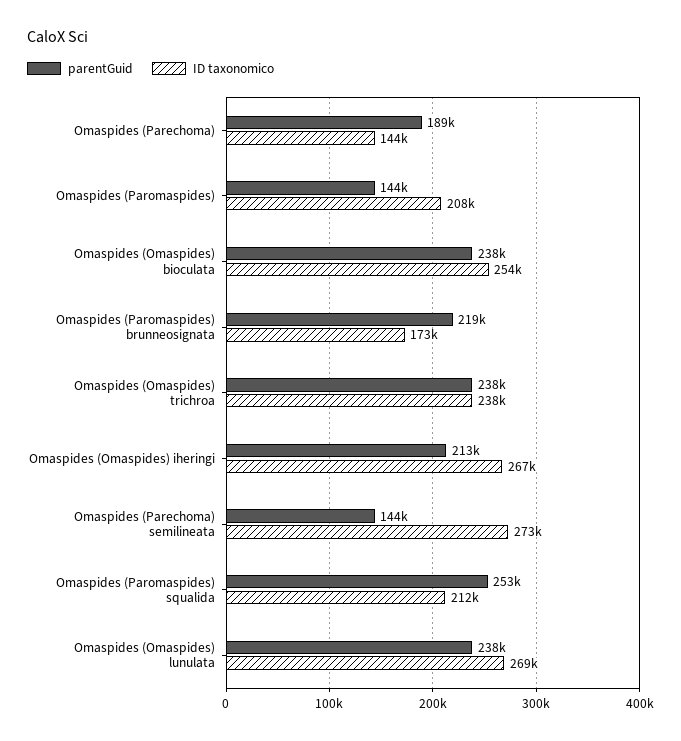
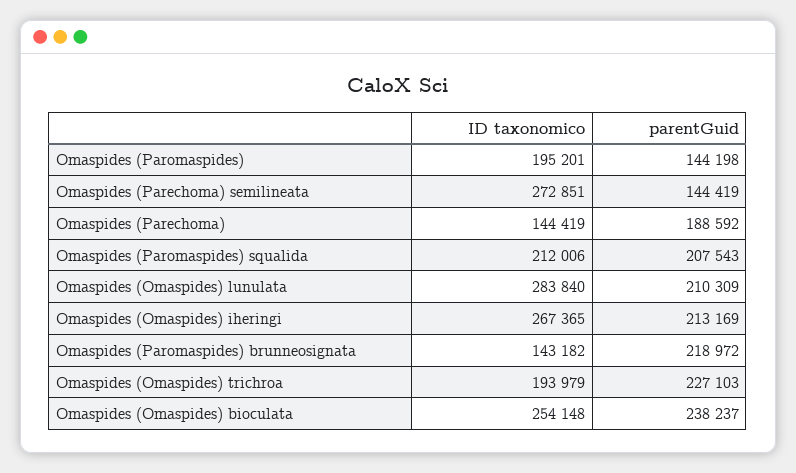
ID taxonomico, Omaspides (Paromaspides): 208000 -> 195201
ID taxonomico, Omaspides (Paromaspides) brunneosignata: 173000 -> 143182
parentGuid, Omaspides (Omaspides) trichroa: 238000 -> 227103
ID taxonomico, Omaspides (Omaspides) trichroa: 238000 -> 193979
parentGuid, Omaspides (Paromaspides) squalida: 253000 -> 207543
parentGuid, Omaspides (Omaspides) lunulata: 238000 -> 210309
ID taxonomico, Omaspides (Omaspides) lunulata: 269000 -> 283840

